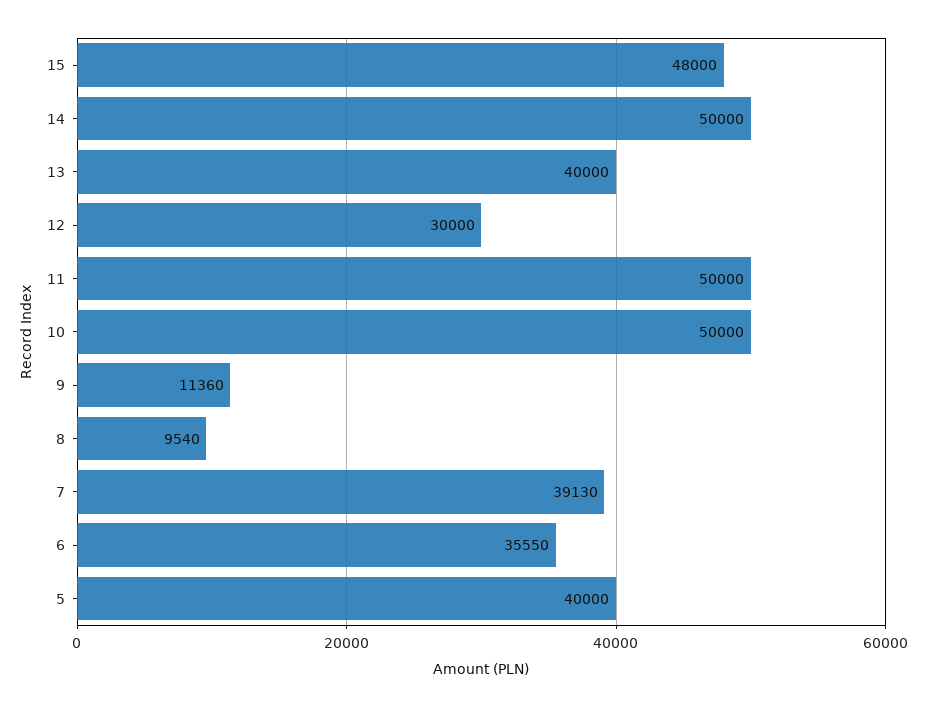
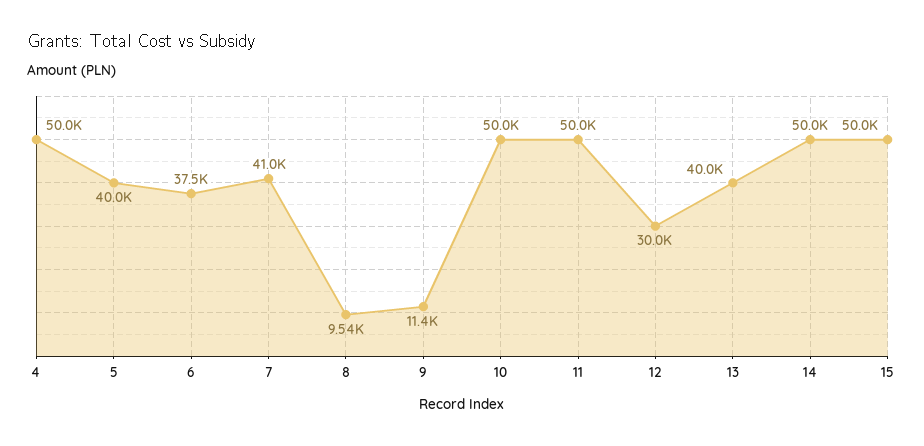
15: 48000 -> 50000
7: 39130 -> 41000
6: 35550 -> 37500
4: none -> 50000

